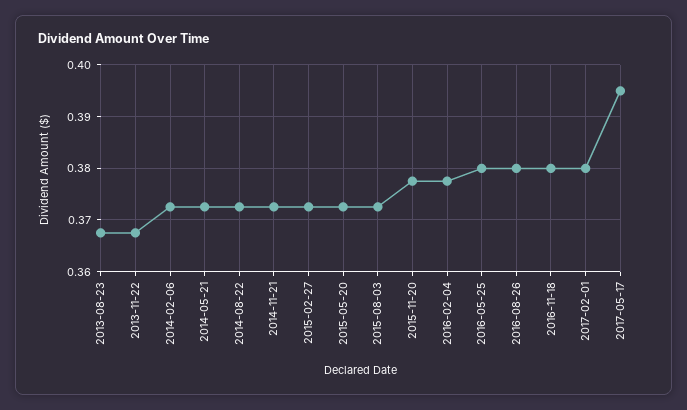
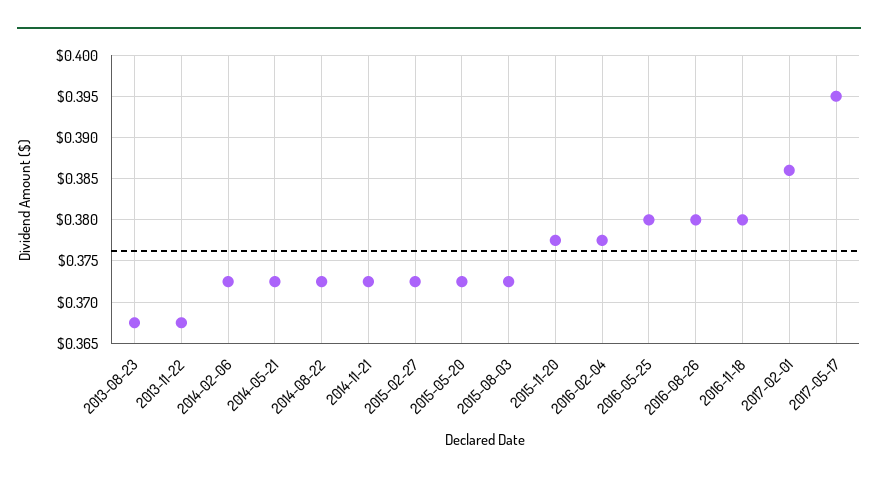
2017-02-01: 0.38 -> 0.386

